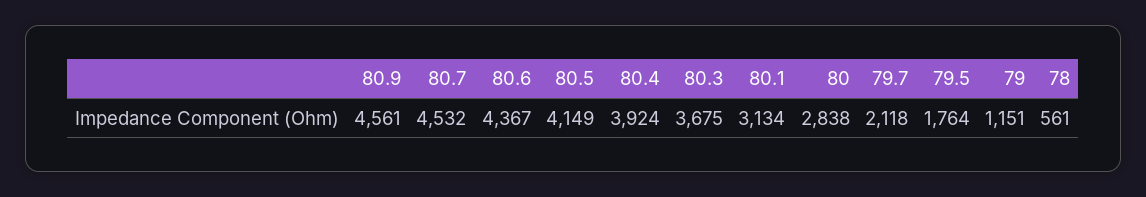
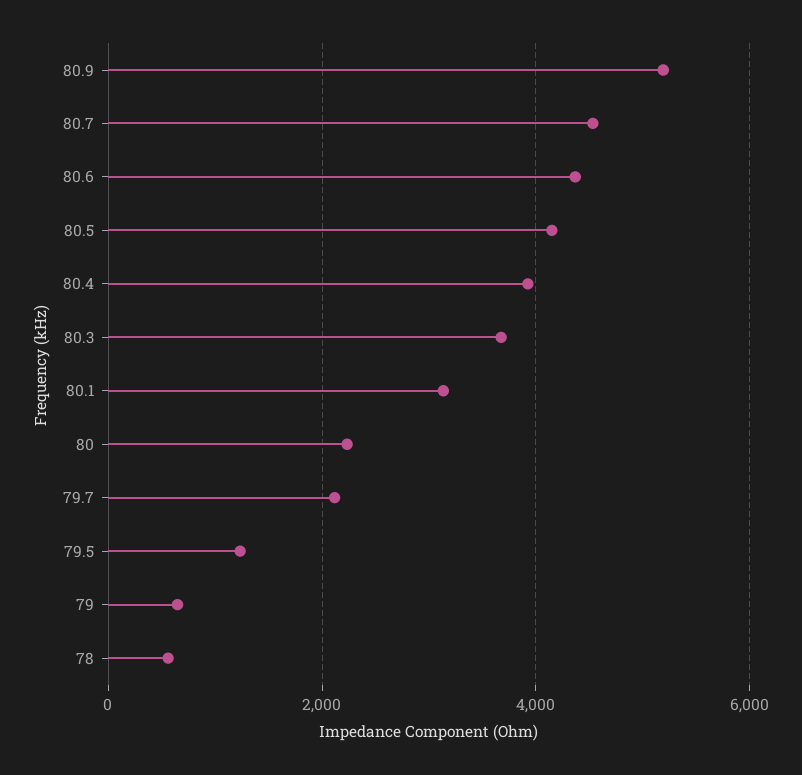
80.9: 4561 -> 5200
80: 2838 -> 2200
79.5: 1764 -> 1200
79: 1151 -> 600

